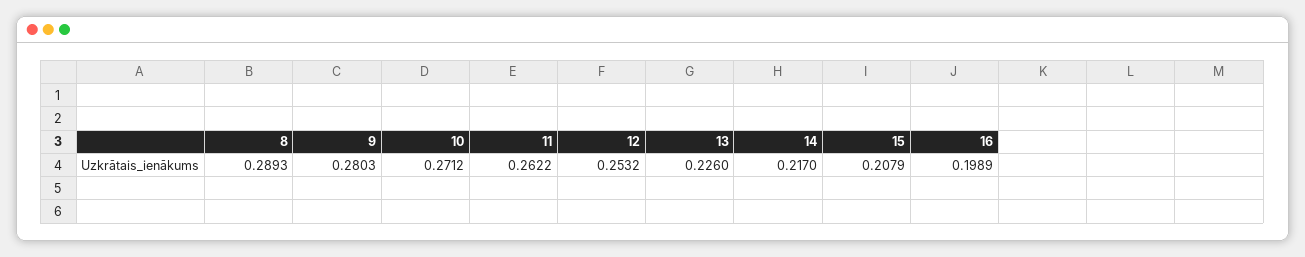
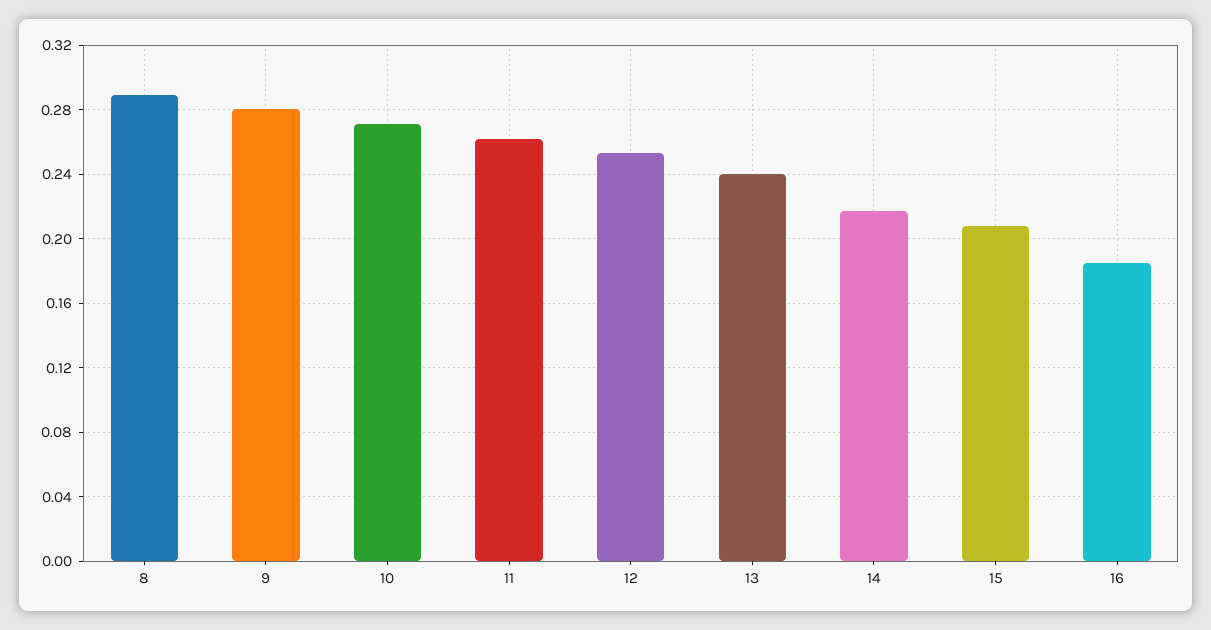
13: 0.226 -> 0.24
16: 0.1989 -> 0.185

